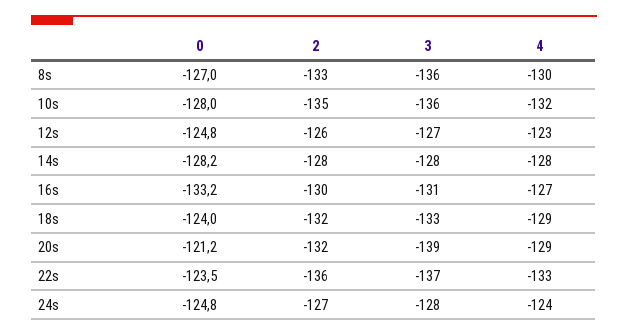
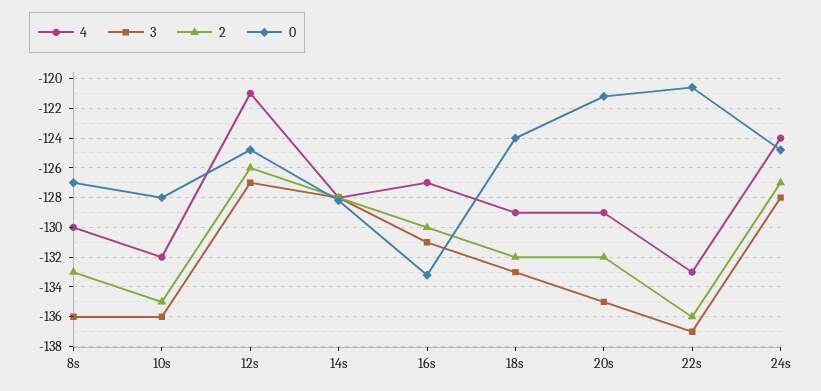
4, 12s: -123 -> -121
3, 20s: -139 -> -135
0, 22s: -123.5 -> -120.5

